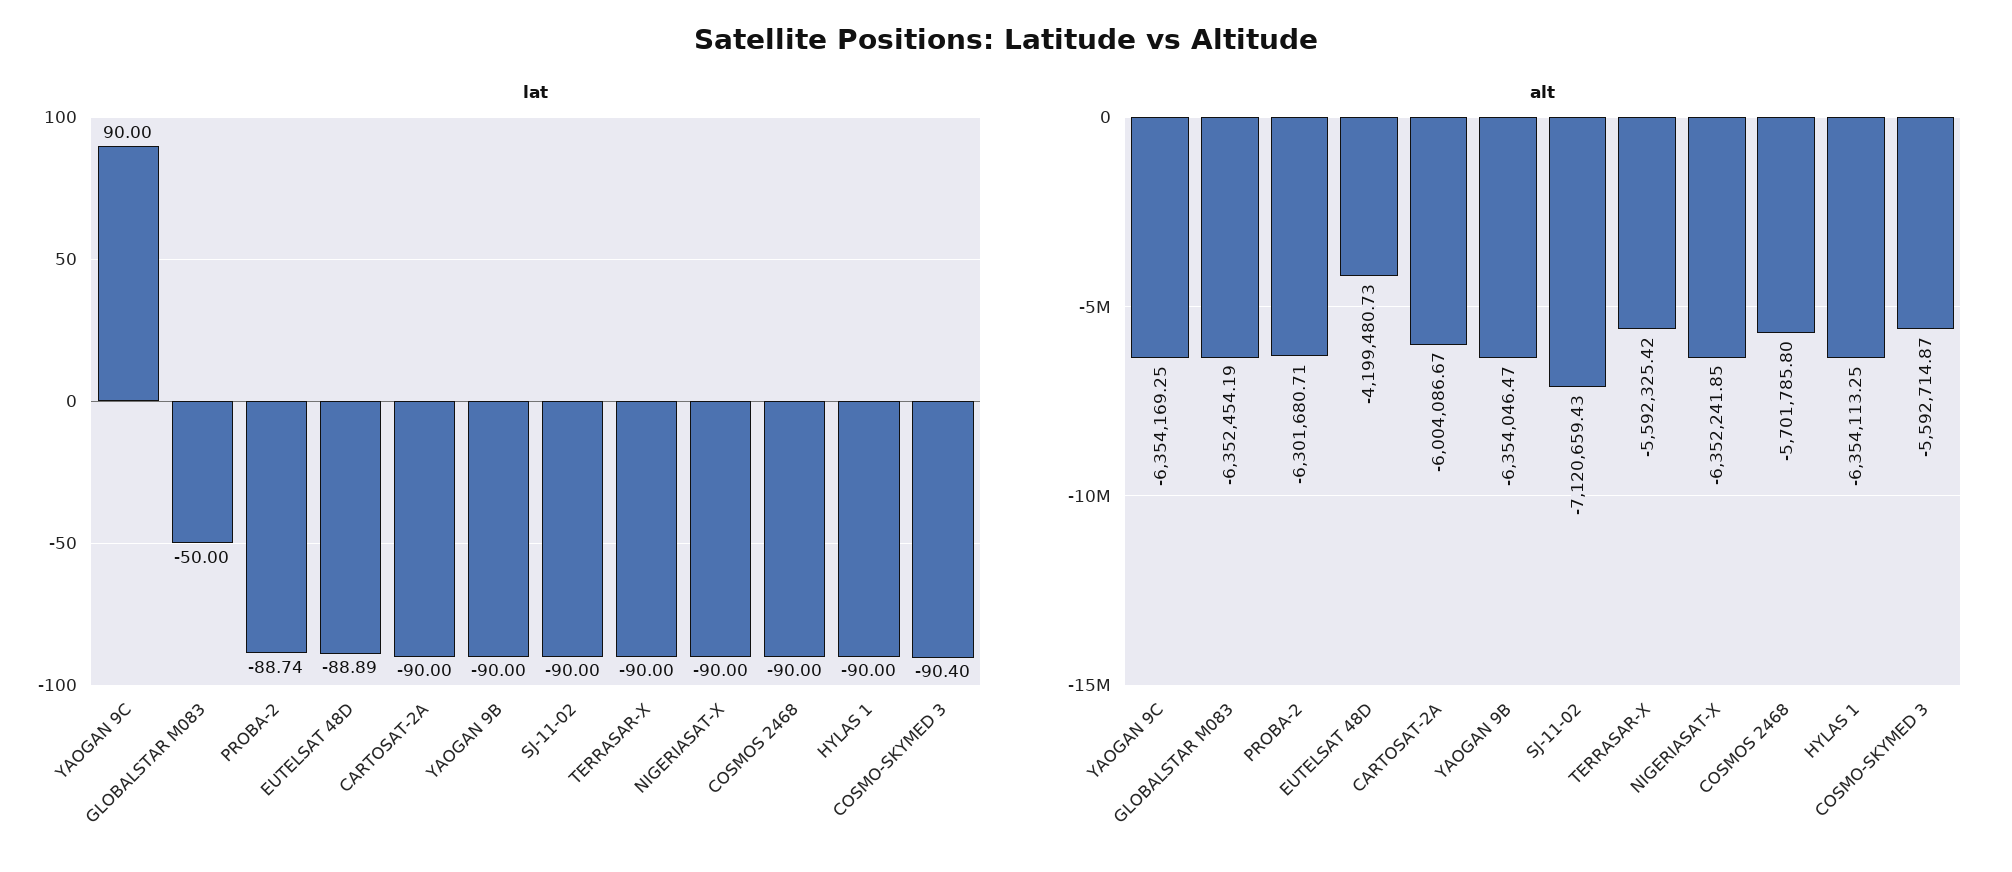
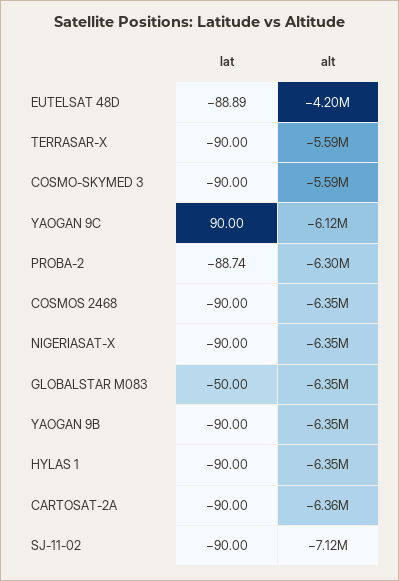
lat, COSMO-SKYMED 3: -90.4 -> -90
alt, YAOGAN 9C: -6354169.25 -> -6120000
alt, CARTOSAT-2A: -6004086.67 -> -6360000
alt, COSMOS 2468: -5701785.8 -> -6350000

